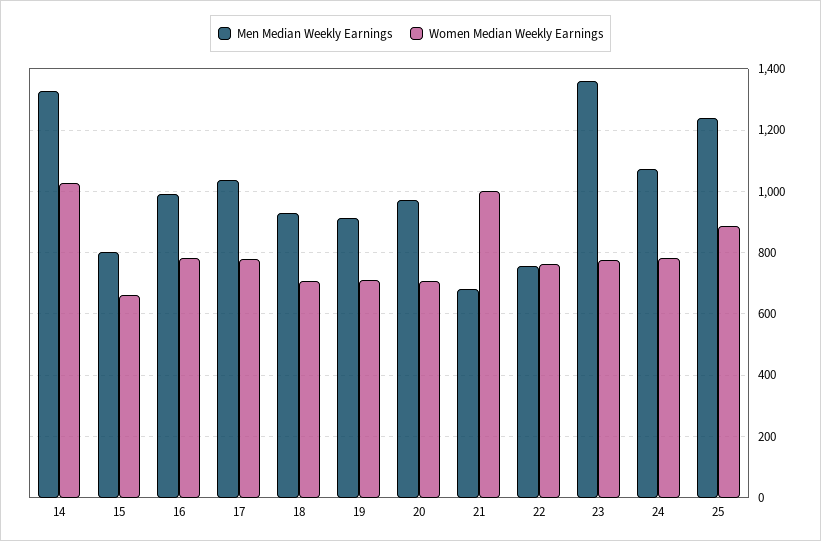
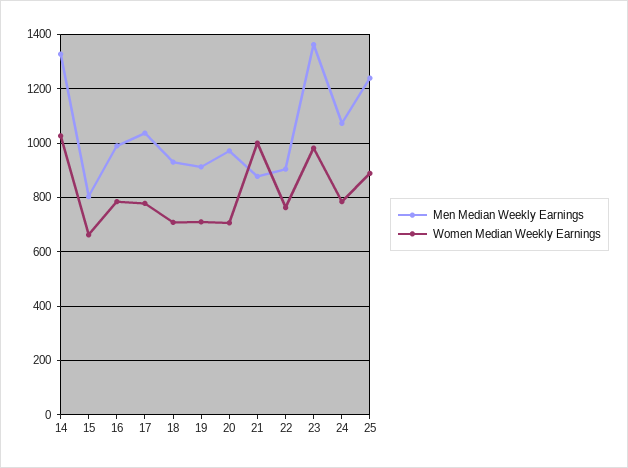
Men Median Weekly Earnings, 21: 680 -> 875
Men Median Weekly Earnings, 22: 760 -> 900
Women Median Weekly Earnings, 23: 780 -> 975

